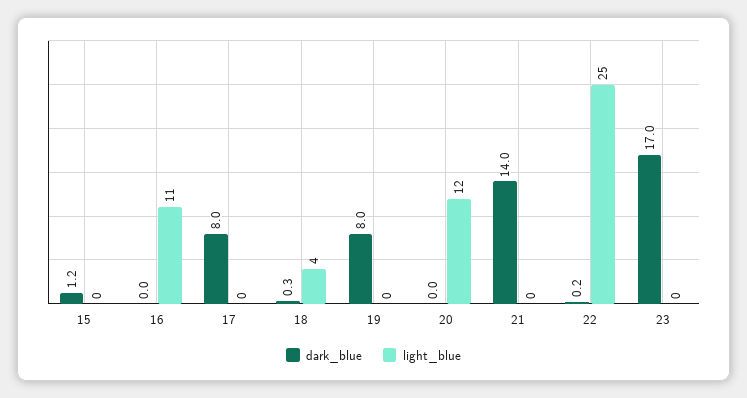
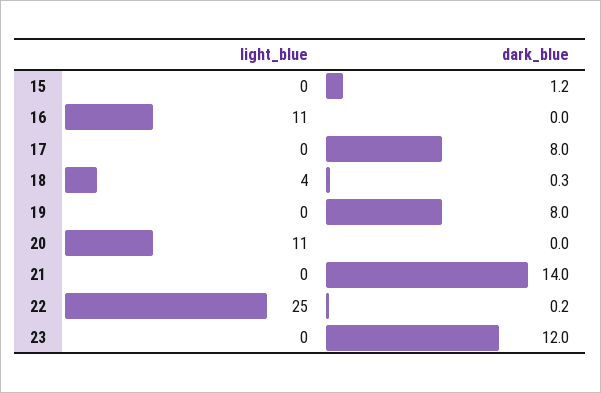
light_blue, 20: 12 -> 11
dark_blue, 23: 17 -> 12

